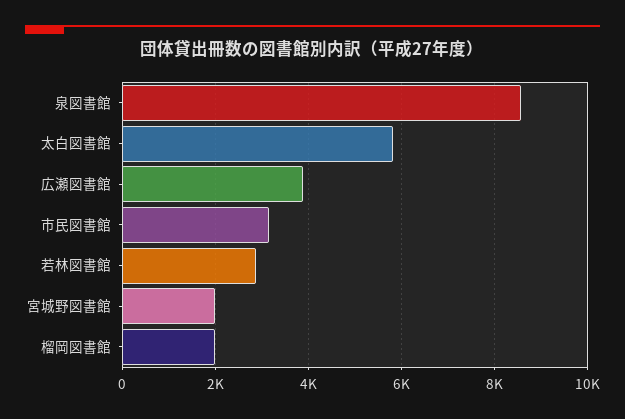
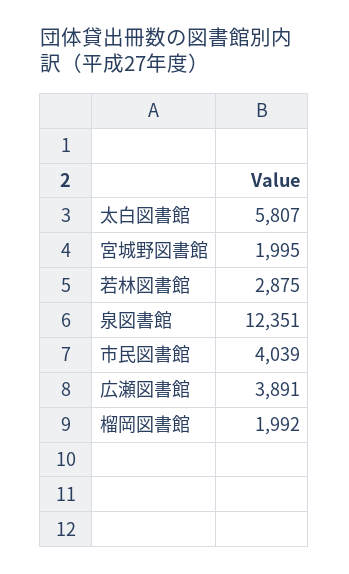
泉図書館: 8600 -> 12351
市民図書館: 3200 -> 4039

